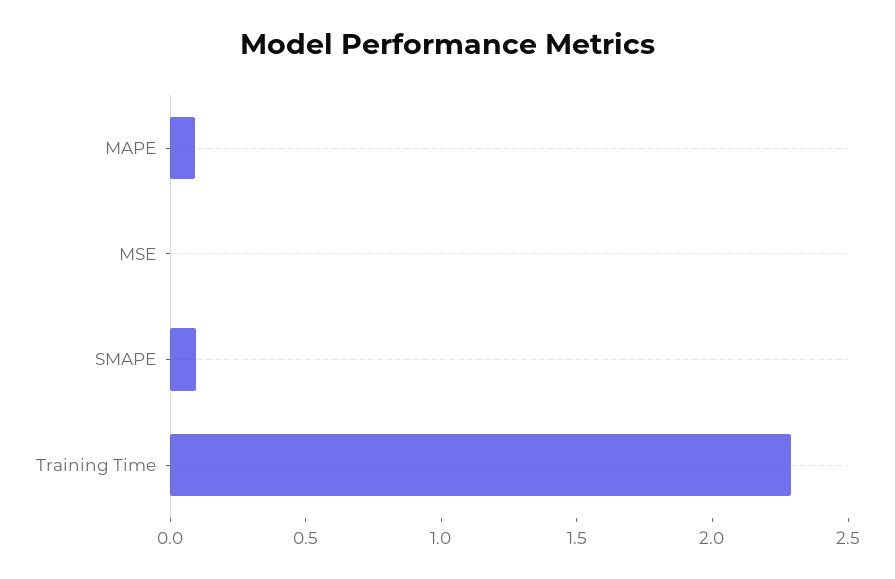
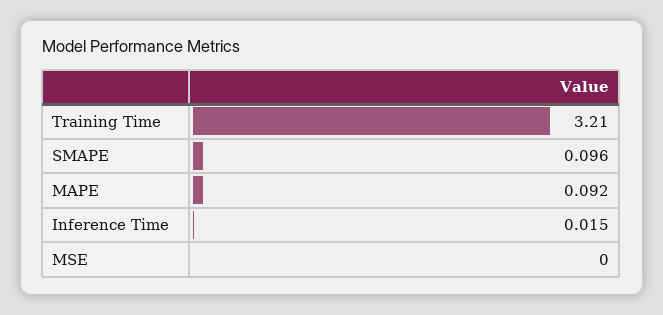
Training Time: 2.3 -> 3.21
Inference Time: none -> 0.015

